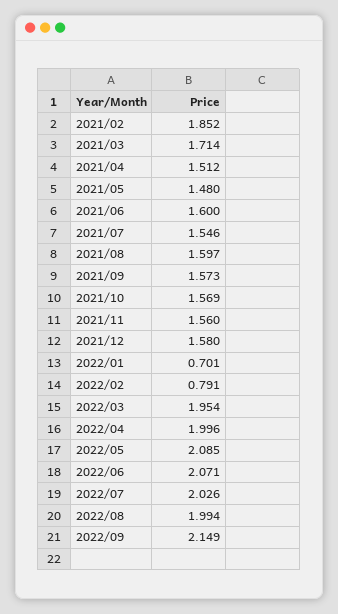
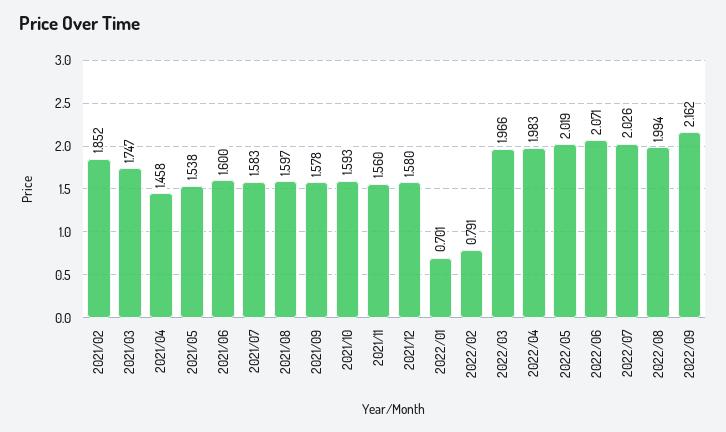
2021/03: 1.714 -> 1.747
2021/04: 1.512 -> 1.458
2021/05: 1.48 -> 1.538
2021/07: 1.546 -> 1.583
2021/09: 1.573 -> 1.578
2021/10: 1.569 -> 1.593
2022/03: 1.954 -> 1.966
2022/04: 1.996 -> 1.983
2022/05: 2.085 -> 2.019
2022/09: 2.149 -> 2.162

